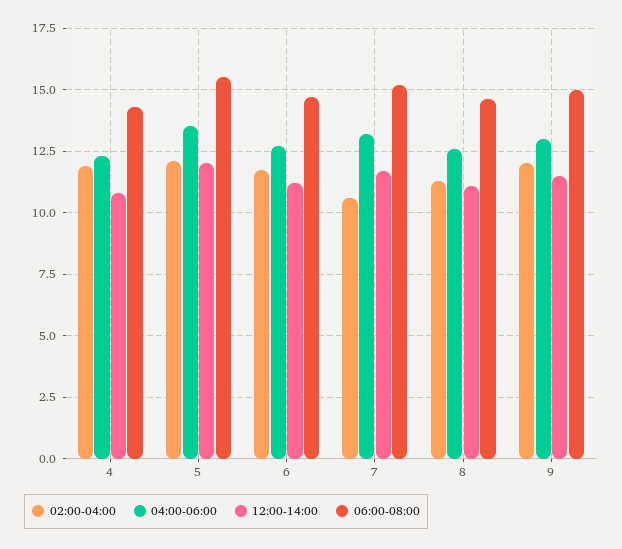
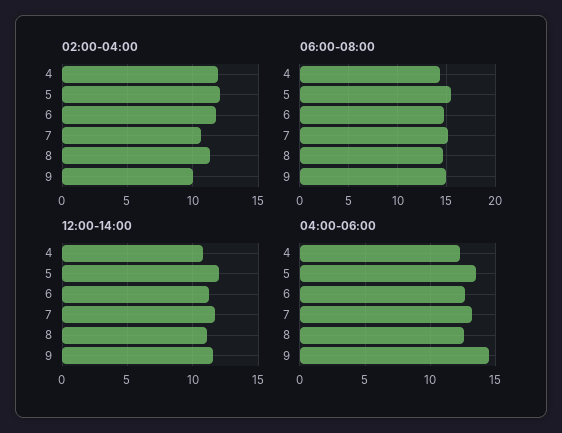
02:00-04:00, 9: 12 -> 10
04:00-06:00, 9: 13 -> 14.5

